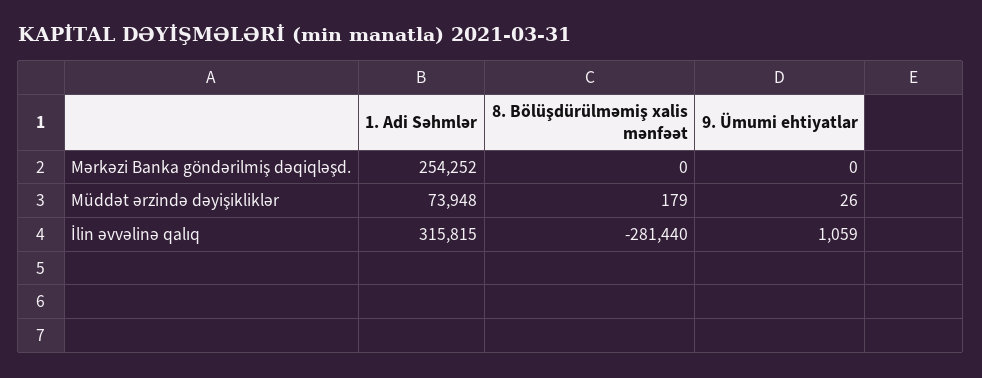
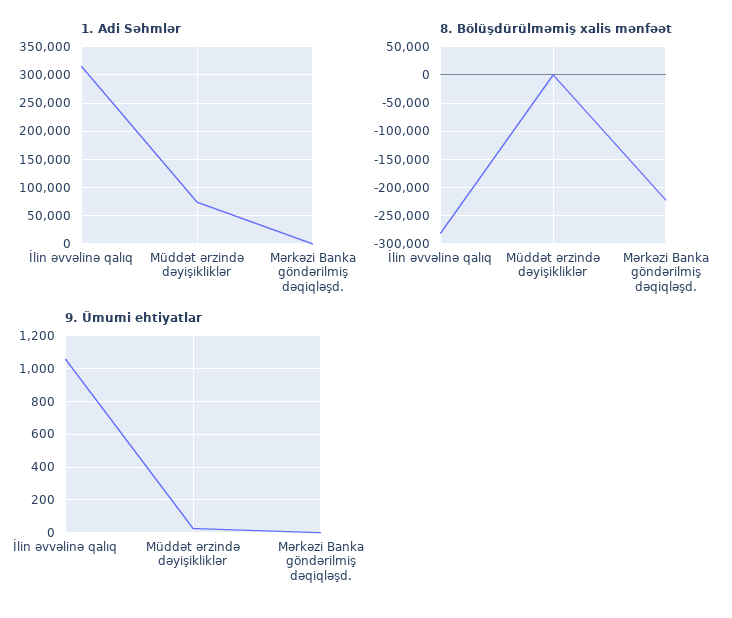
1. Adi Səhmlər, Mərkəzi Banka göndərilmiş dəqiqləşd.: 254252 -> 0
8. Bölüşdürülməmiş xalis mənfəət, Mərkəzi Banka göndərilmiş dəqiqləşd.: 0 -> -225000

